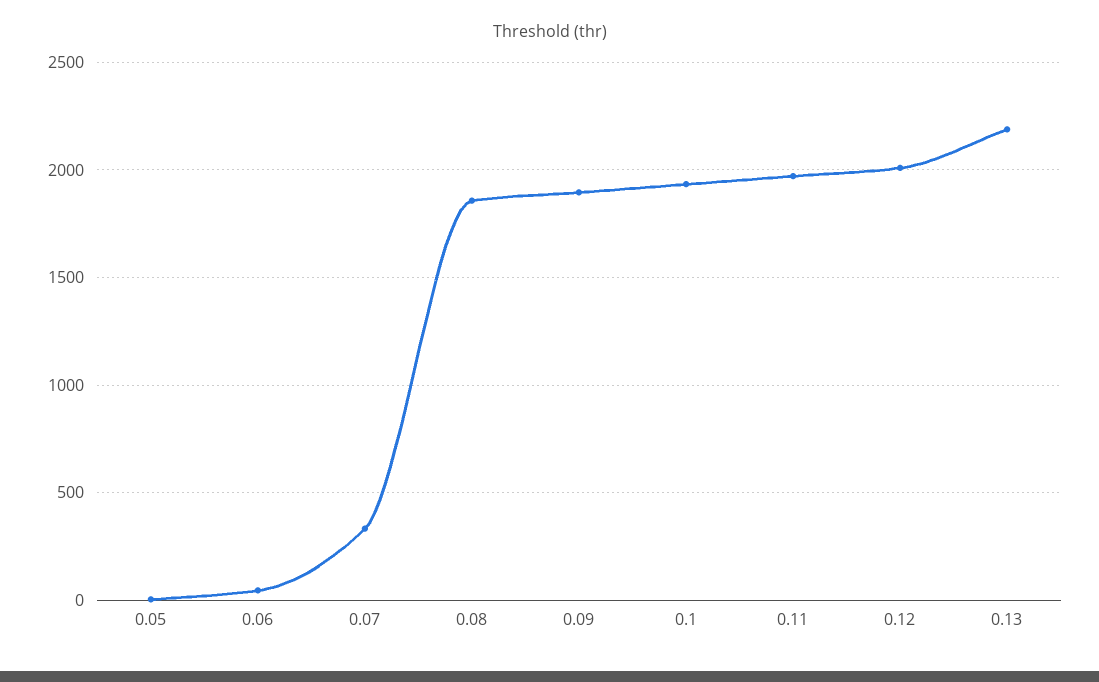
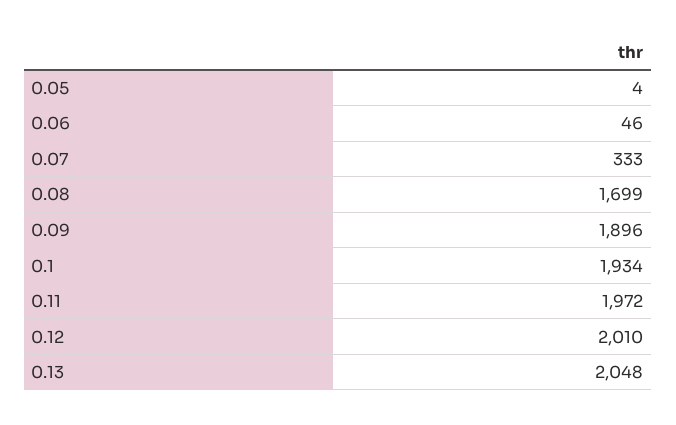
0.08: 1850 -> 1699
0.13: 2200 -> 2048

